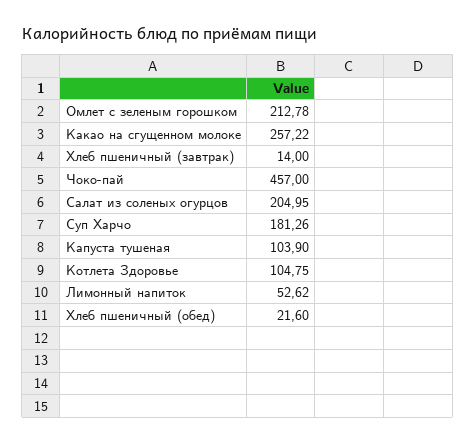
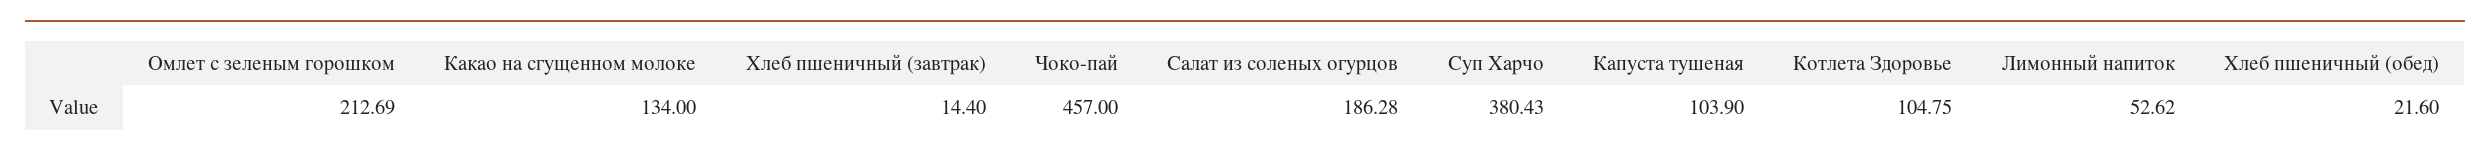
Омлет с зеленым горошком: 212.78 -> 212.69
Какао на сгущенном молоке: 257.22 -> 134
Хлеб пшеничный (завтрак): 14 -> 14.4
Салат из соленых огурцов: 204.95 -> 186.28
Суп Харчо: 181.26 -> 380.43

